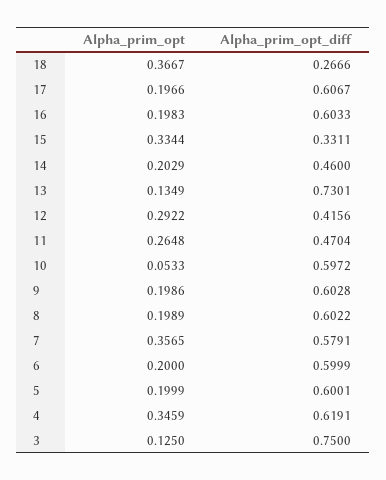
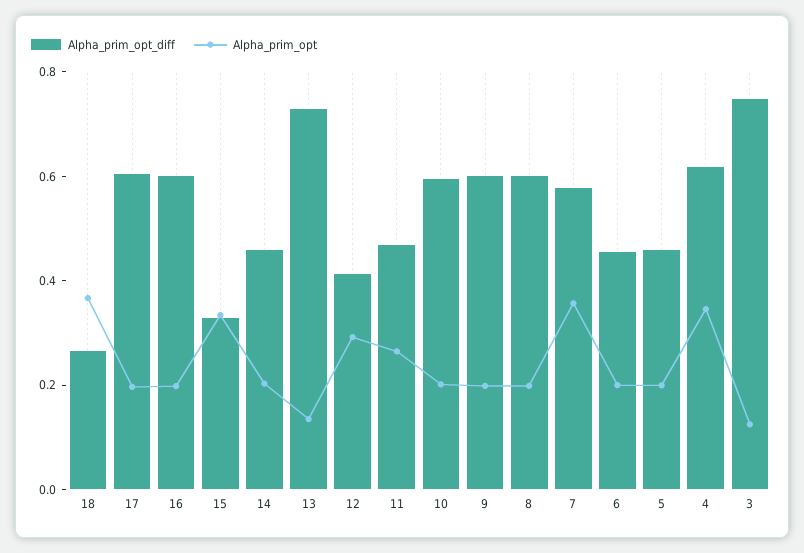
Alpha_prim_opt, 10: 0.0533 -> 0.2
Alpha_prim_opt_diff, 6: 0.5999 -> 0.45
Alpha_prim_opt_diff, 5: 0.6001 -> 0.45

